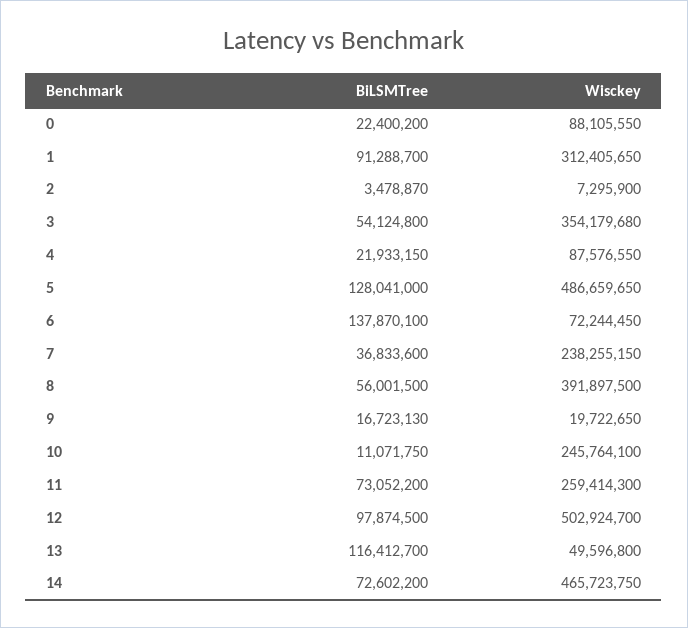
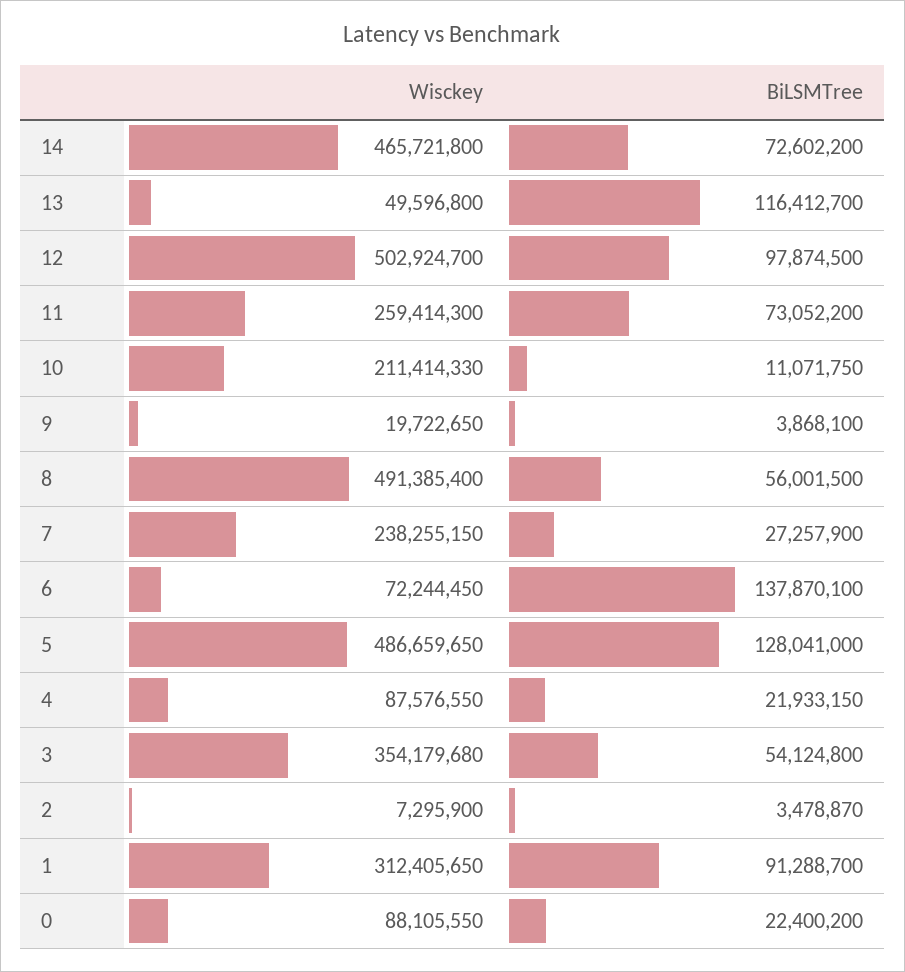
BiLSMTree, 7: 36833600 -> 27257900
Wisckey, 8: 391897500 -> 491385400
BiLSMTree, 9: 16723130 -> 3868100
Wisckey, 10: 245764100 -> 211414330
Wisckey, 14: 465723750 -> 465721800

